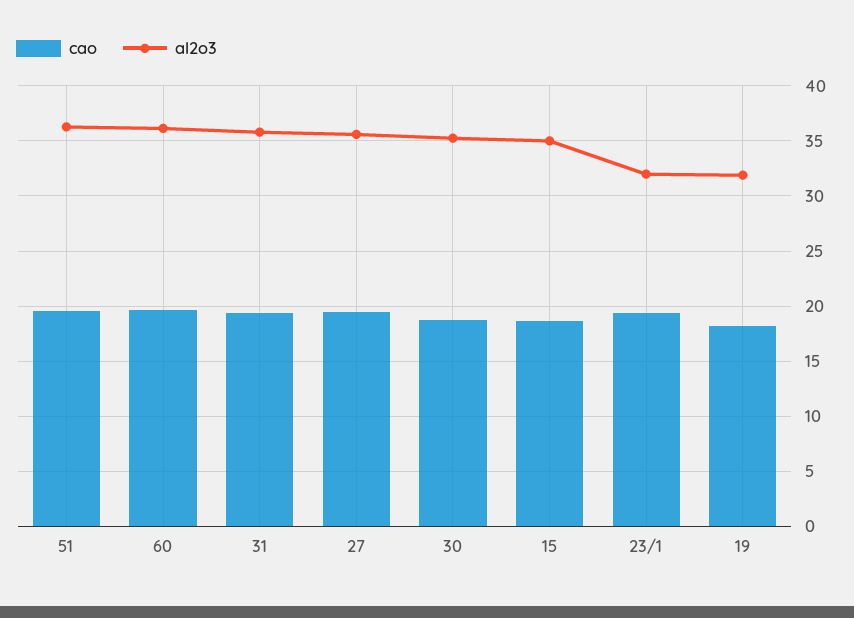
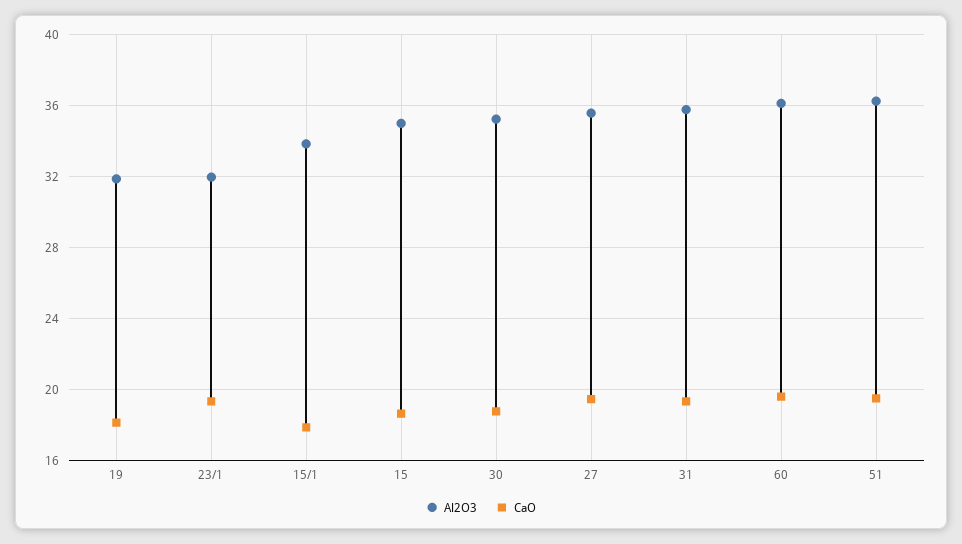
al2o3, 15/1: none -> 34
cao, 15/1: none -> 18

